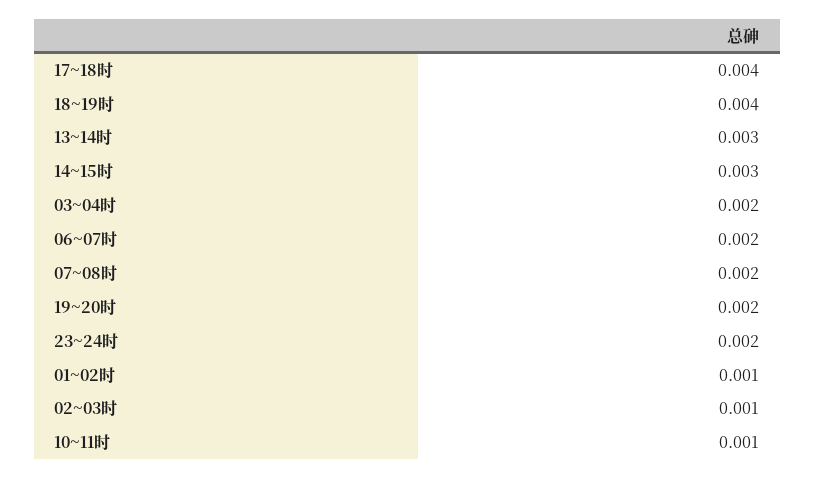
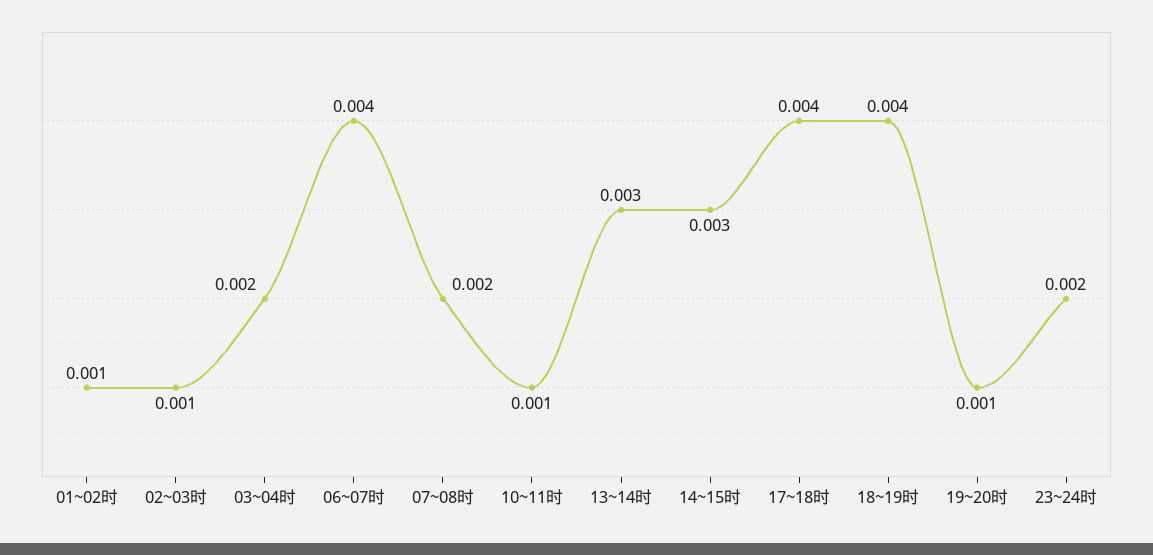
06~07时: 0.002 -> 0.004
19~20时: 0.002 -> 0.001

